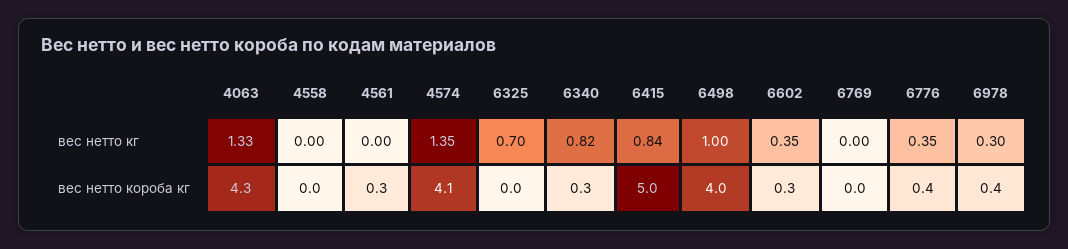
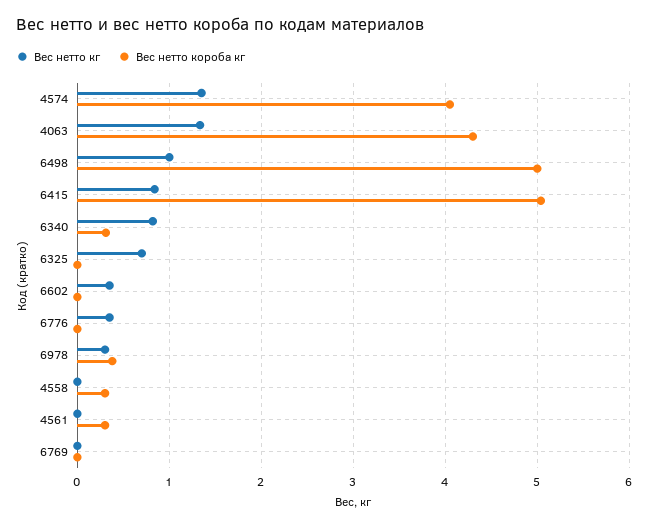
вес нетто короба кг, 4558: 0 -> 0.3
вес нетто короба кг, 6498: 4 -> 5
вес нетто короба кг, 6602: 0.3 -> 0
вес нетто короба кг, 6776: 0.4 -> 0

